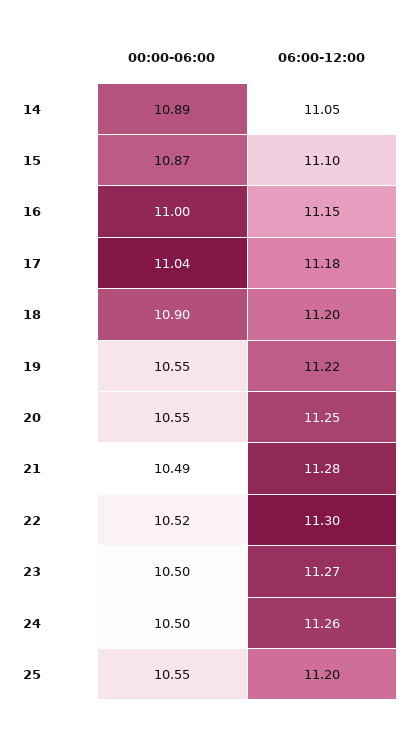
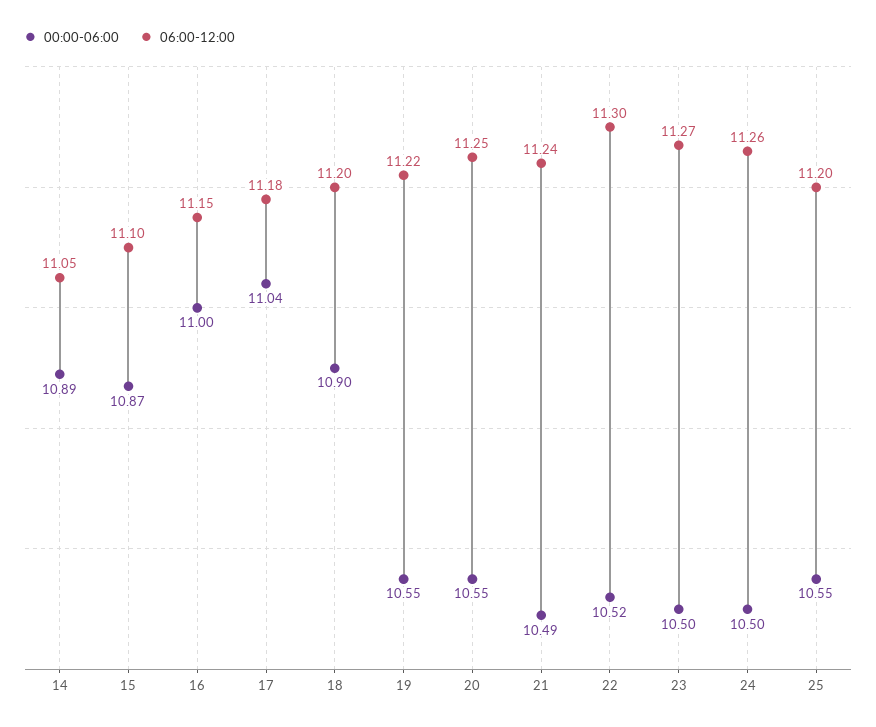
06:00-12:00, 21: 11.28 -> 11.24

